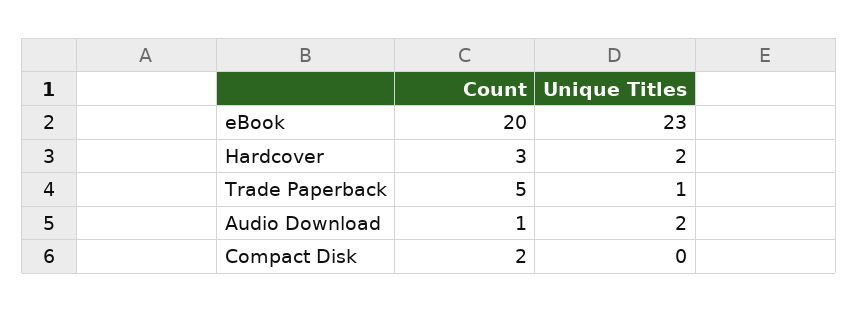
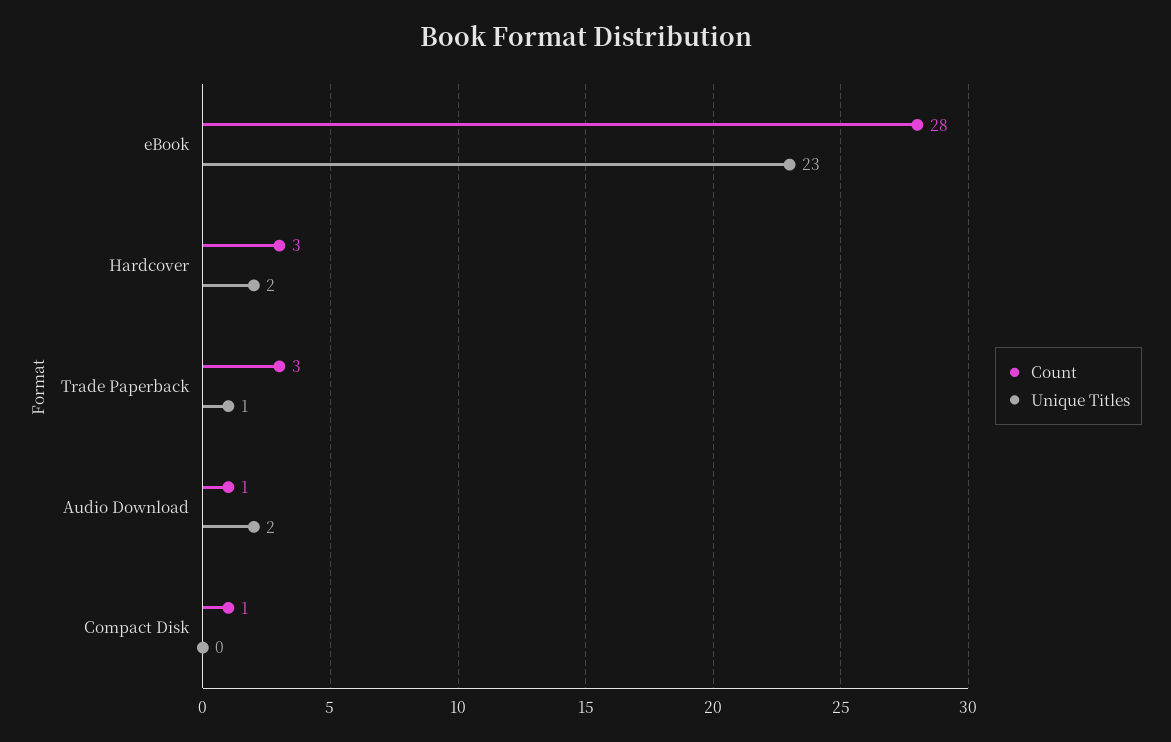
Count, eBook: 20 -> 28
Count, Trade Paperback: 5 -> 3
Count, Compact Disk: 2 -> 1

